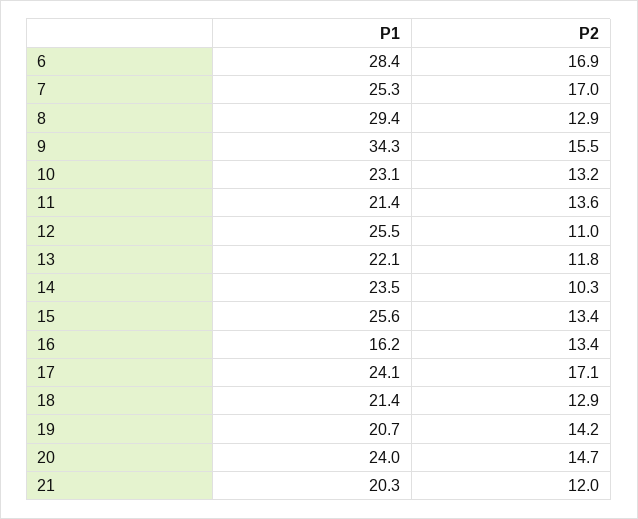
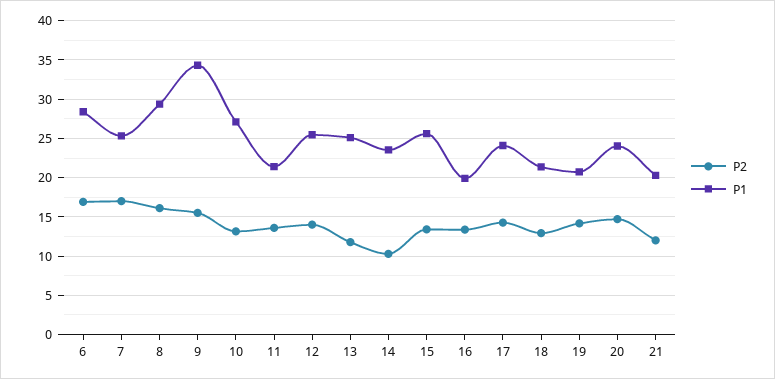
P2, 8: 12.9 -> 16
P1, 10: 23.1 -> 27
P2, 12: 11 -> 14
P1, 13: 22.1 -> 25
P1, 16: 16.2 -> 20
P2, 17: 17.1 -> 14

